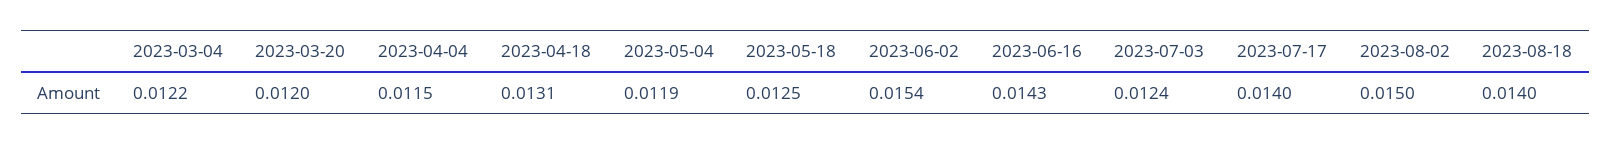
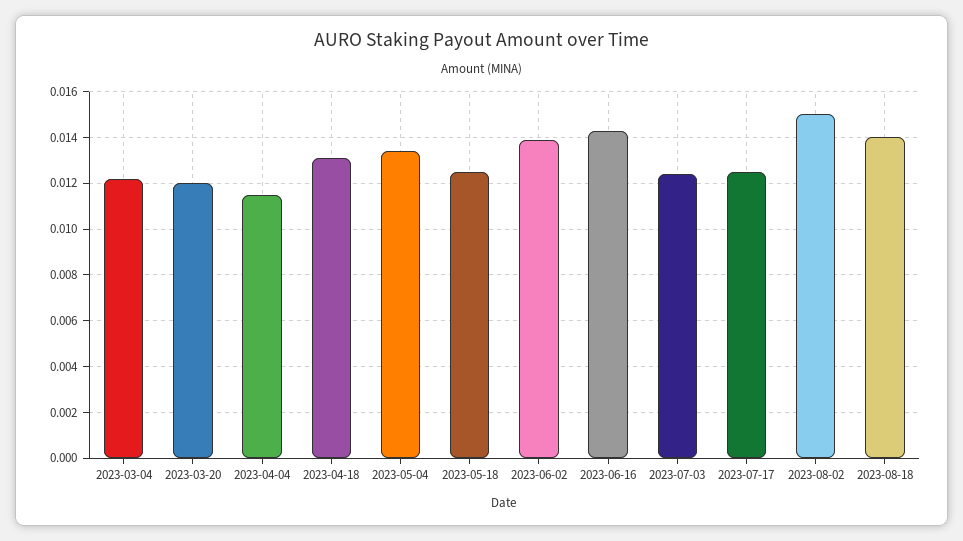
2023-05-04: 0.0119 -> 0.0135
2023-06-02: 0.0154 -> 0.014
2023-07-17: 0.014 -> 0.0125

